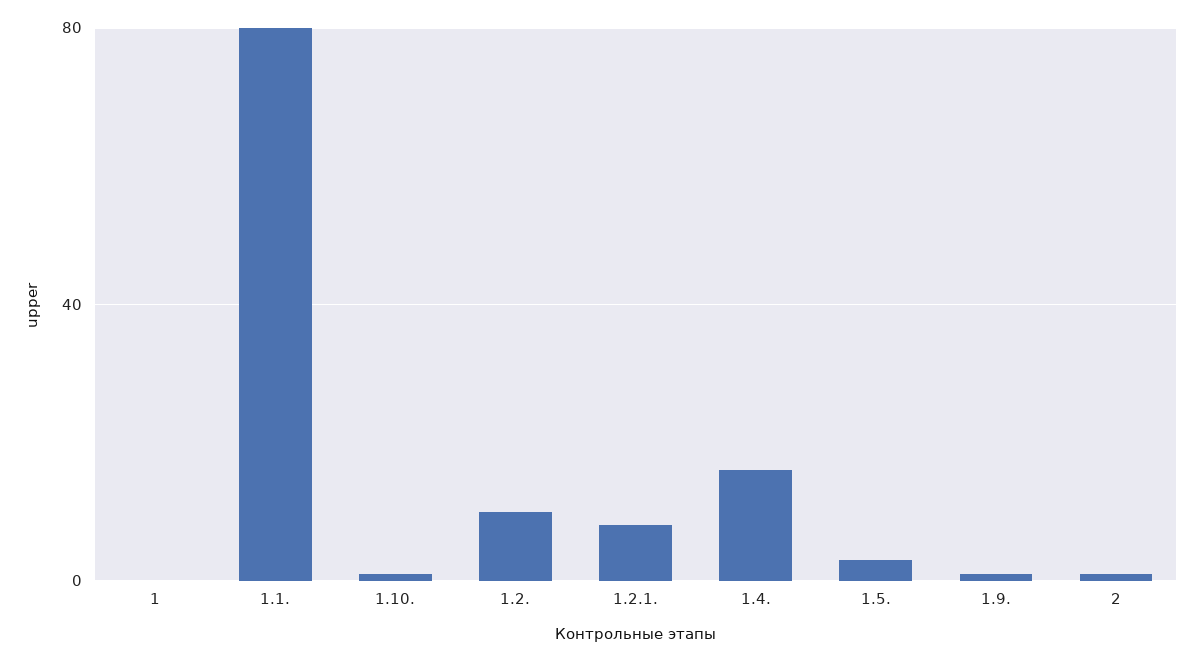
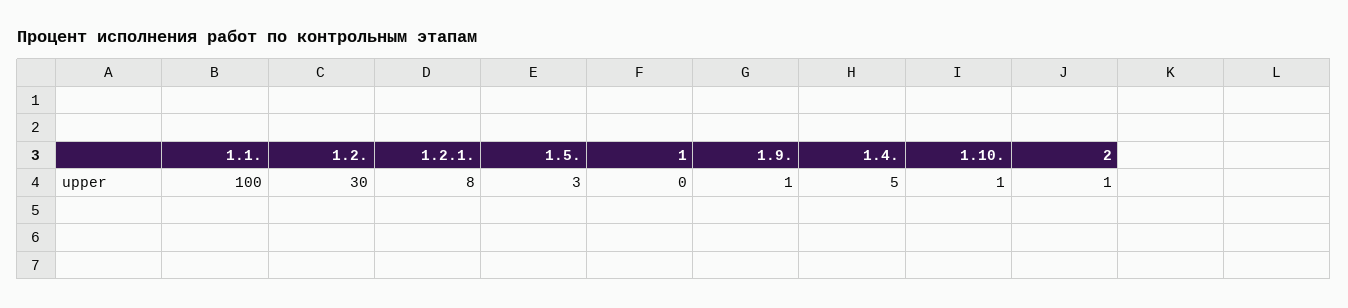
1.1.: 80 -> 100
1.2.: 10 -> 30
1.4.: 15 -> 5

